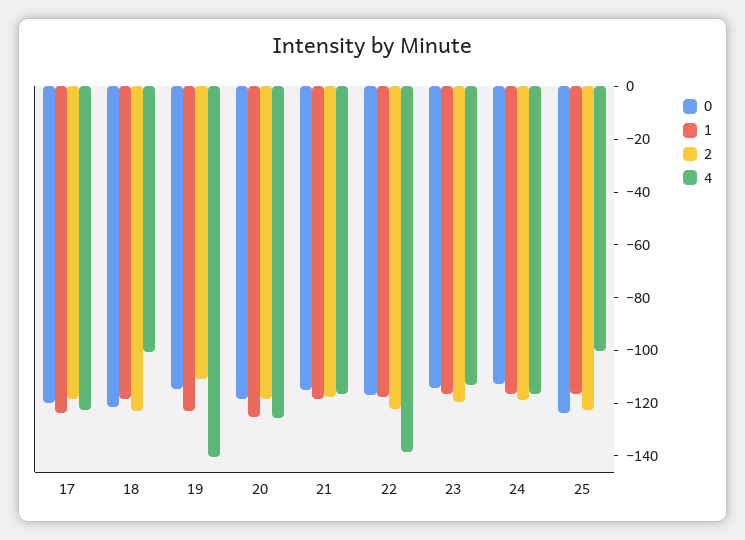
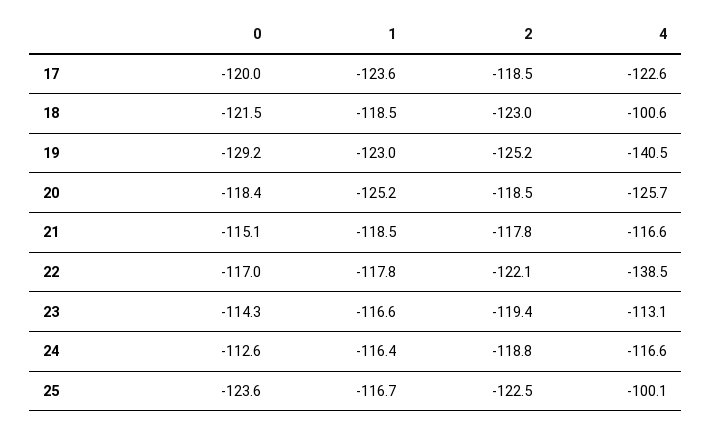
0, 19: -115 -> -129.2
2, 19: -110 -> -125.2

